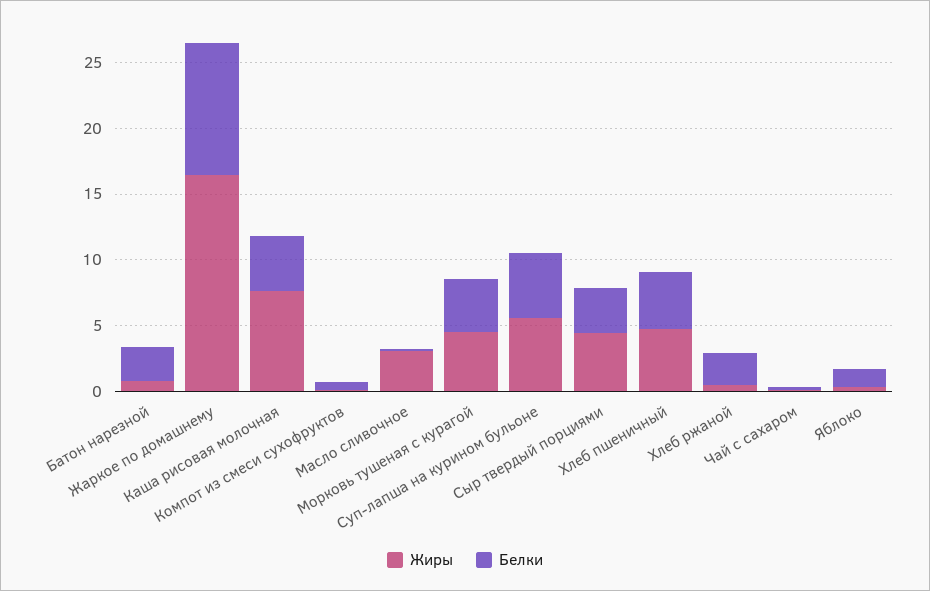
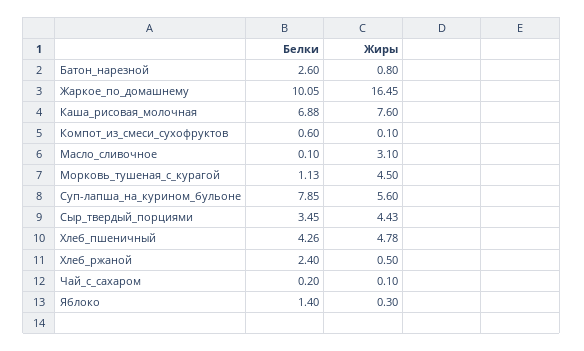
Белки, Каша рисовая молочная: 4 -> 6.88
Белки, Морковь тушеная с курагой: 4 -> 1.13
Белки, Суп-лапша на курином бульоне: 5 -> 7.85

